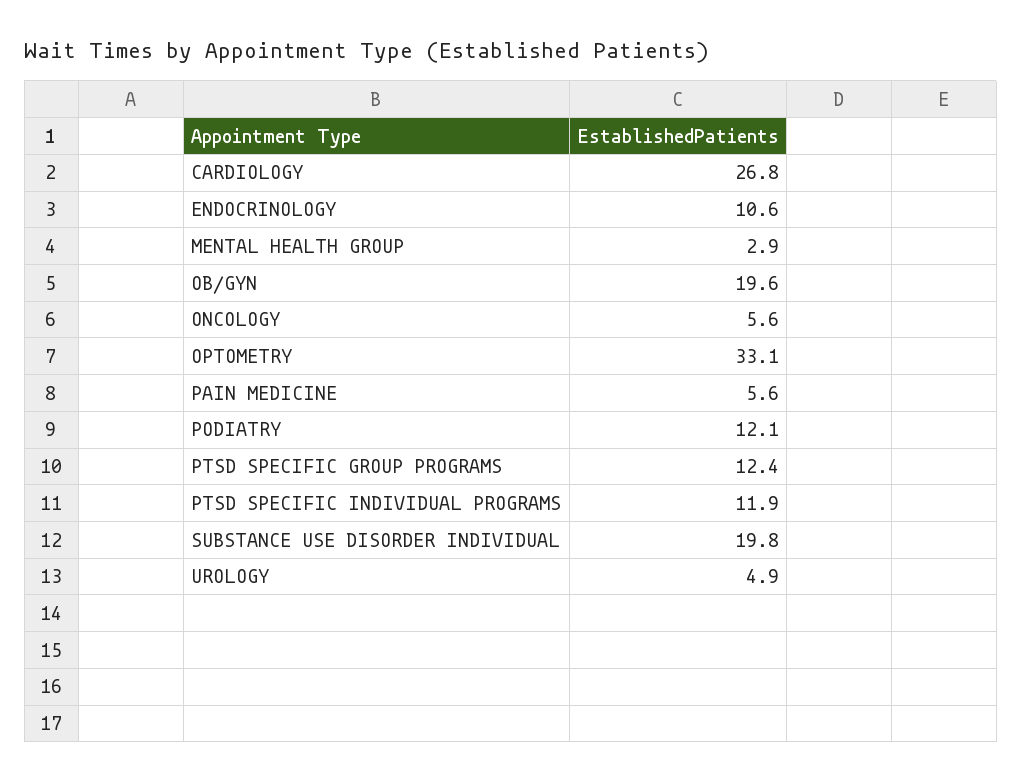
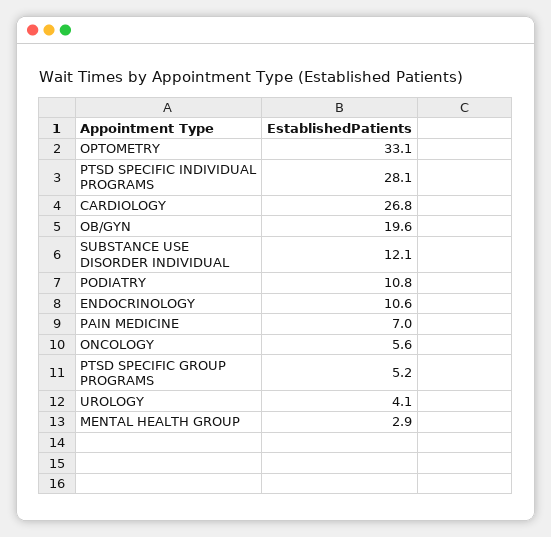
PAIN MEDICINE: 5.6 -> 7
PODIATRY: 12.1 -> 10.8
PTSD SPECIFIC GROUP PROGRAMS: 12.4 -> 5.2
PTSD SPECIFIC INDIVIDUAL PROGRAMS: 11.9 -> 28.1
SUBSTANCE USE DISORDER INDIVIDUAL: 19.8 -> 12.1
UROLOGY: 4.9 -> 4.1

